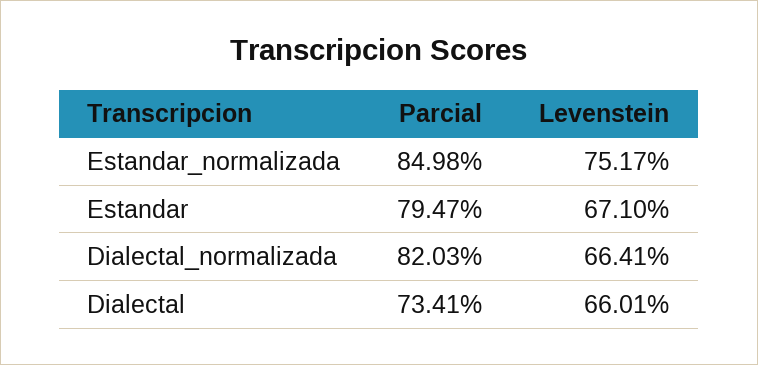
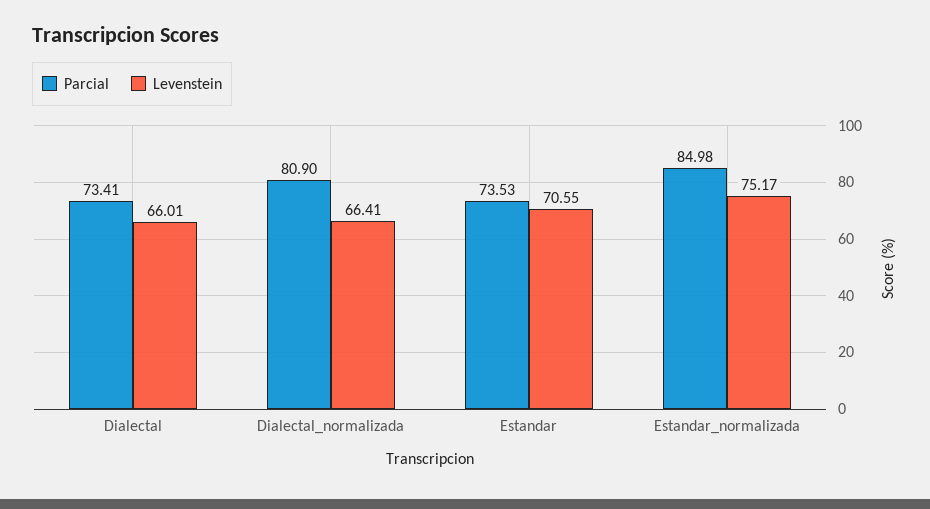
Parcial, Estandar: 79.47 -> 73.53
Levenstein, Estandar: 67.1 -> 70.55
Parcial, Dialectal_normalizada: 82.03 -> 80.9

